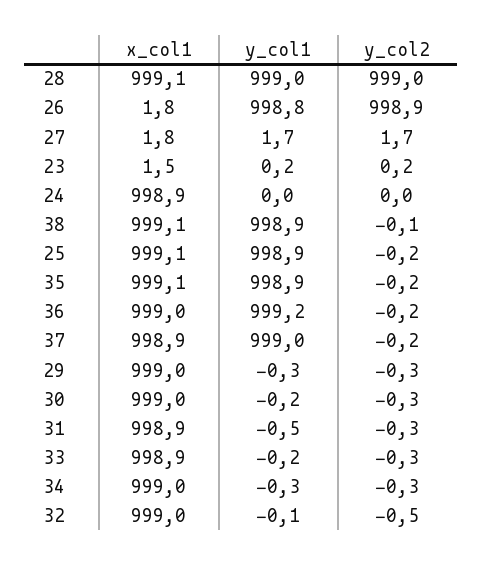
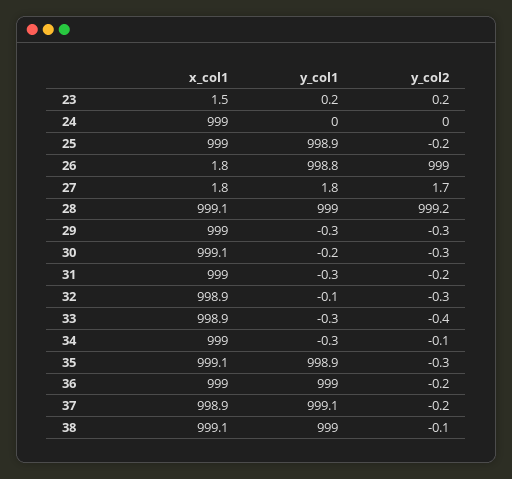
y_col2, 28: 999 -> 999.2
y_col2, 26: 998.9 -> 999
y_col1, 27: 1.7 -> 1.8
x_col1, 24: 998.9 -> 999
y_col1, 38: 998.9 -> 999
x_col1, 25: 999.1 -> 999
y_col2, 35: -0.2 -> -0.3
y_col1, 36: 999.2 -> 999
y_col1, 37: 999 -> 999.1
x_col1, 30: 999 -> 999.1
x_col1, 31: 998.9 -> 999
y_col1, 31: -0.5 -> -0.3
y_col2, 31: -0.3 -> -0.2
y_col1, 33: -0.2 -> -0.3
y_col2, 33: -0.3 -> -0.4
y_col2, 34: -0.3 -> -0.1
x_col1, 32: 999 -> 998.9
y_col2, 32: -0.5 -> -0.3

